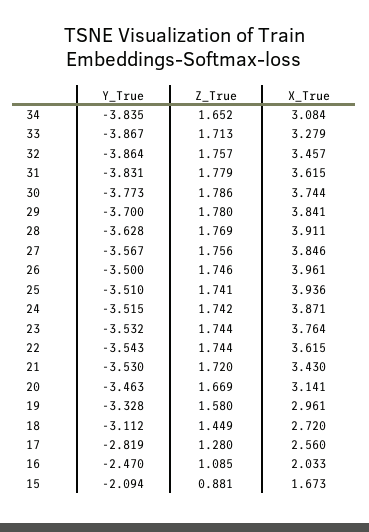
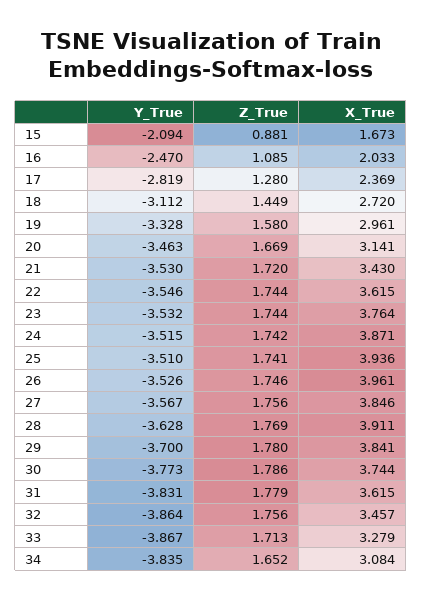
Z_True, 32: 1.757 -> 1.756
Y_True, 26: -3.5 -> -3.526
Y_True, 22: -3.543 -> -3.546
X_True, 17: 2.56 -> 2.369

